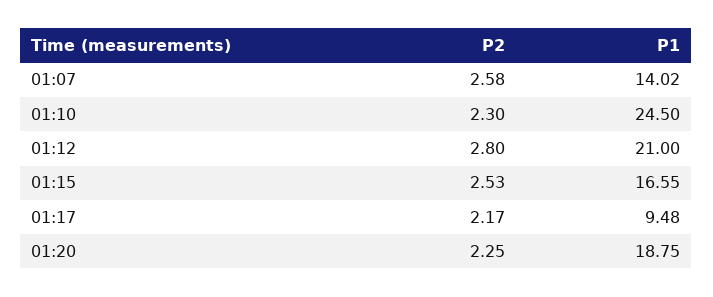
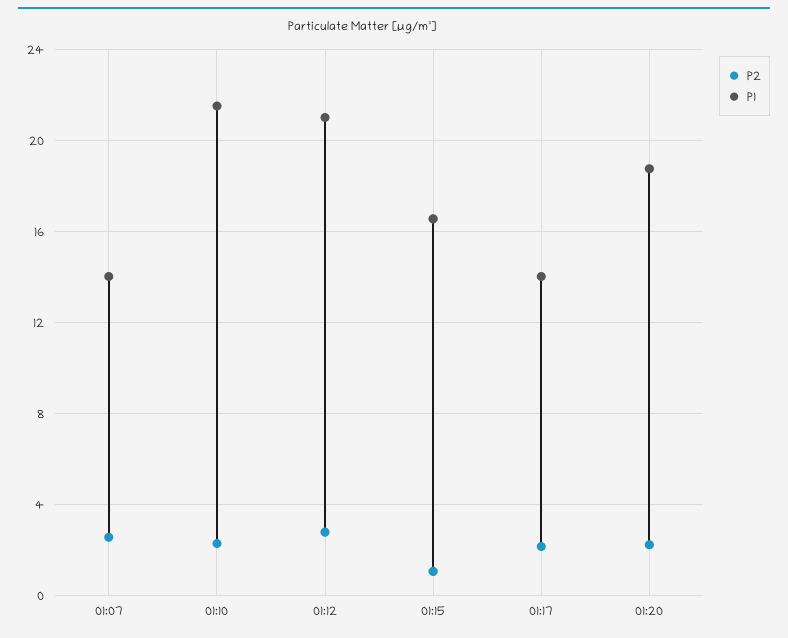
P1, 01:10: 24.5 -> 21.5
P2, 01:15: 2.53 -> 1
P1, 01:17: 9.48 -> 14

